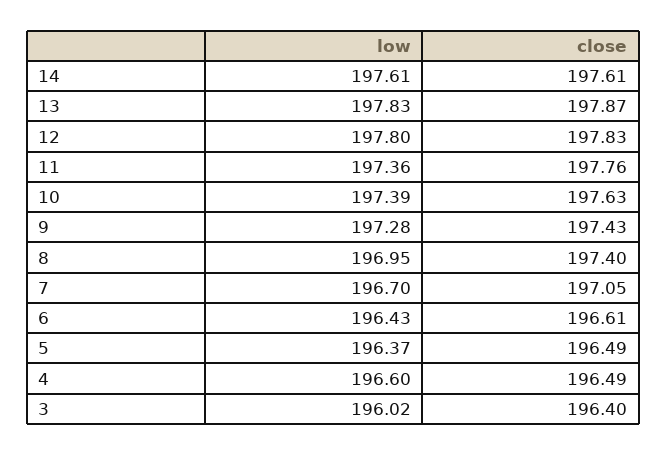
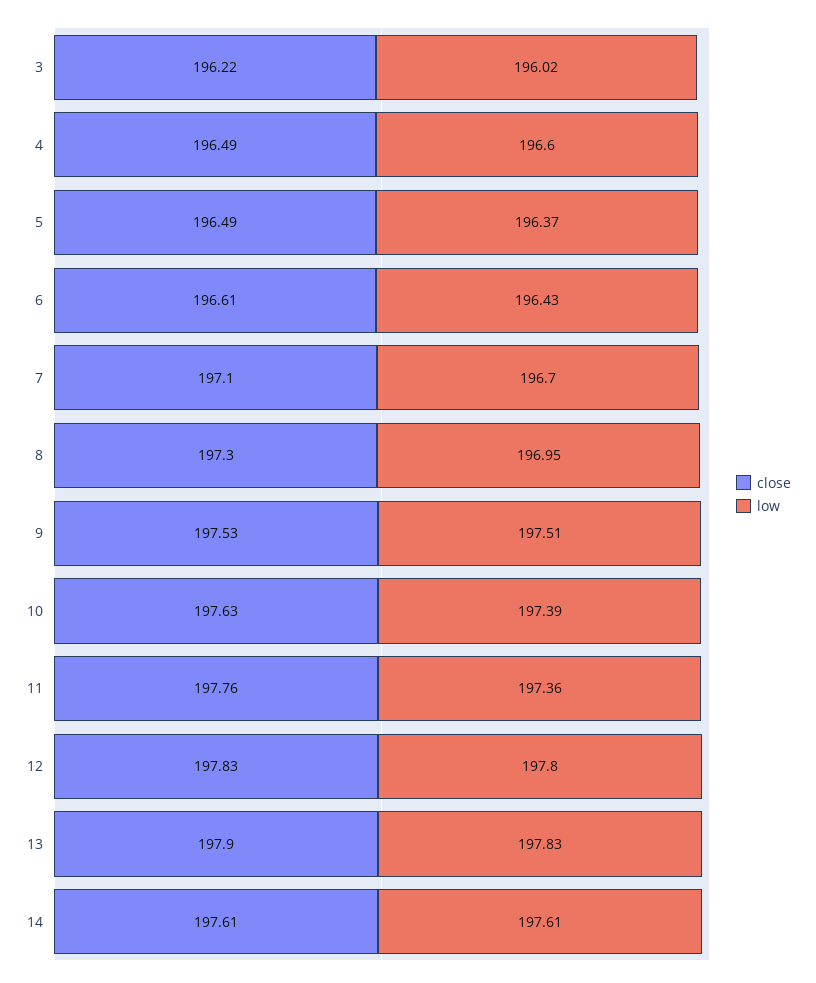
close, 13: 197.87 -> 197.9
low, 9: 197.28 -> 197.51
close, 9: 197.43 -> 197.53
close, 8: 197.4 -> 197.3
close, 7: 197.05 -> 197.1
close, 3: 196.4 -> 196.22

